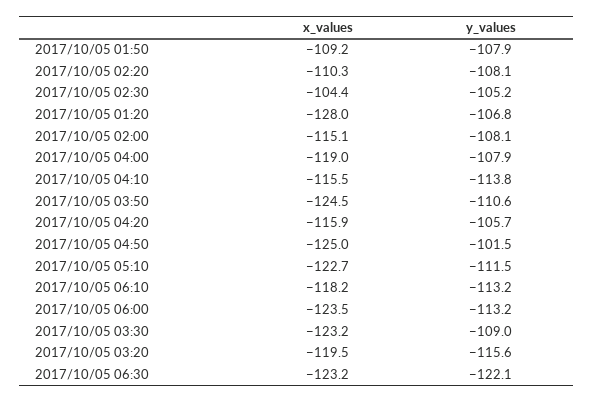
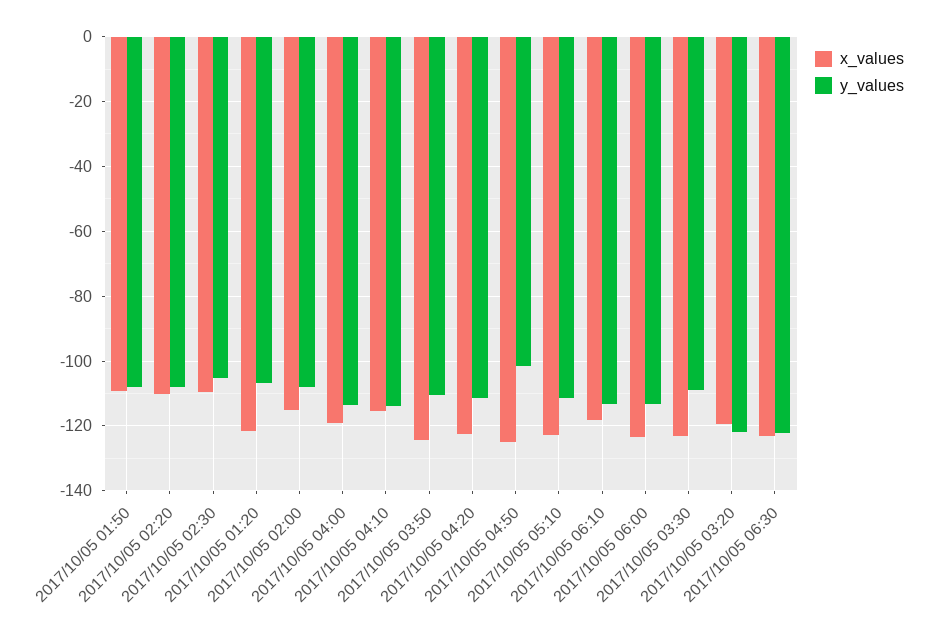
x_values, 2017/10/05 02:30: -104.4 -> -110
x_values, 2017/10/05 01:20: -128 -> -122
y_values, 2017/10/05 04:00: -107.9 -> -114
x_values, 2017/10/05 04:20: -115.9 -> -122
y_values, 2017/10/05 04:20: -105.7 -> -112
y_values, 2017/10/05 03:20: -115.6 -> -122

